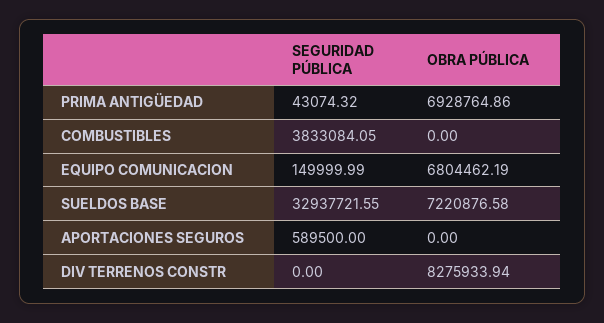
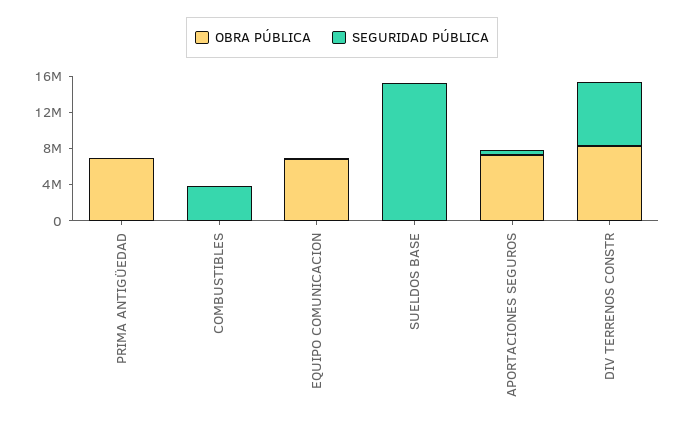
SEGURIDAD PÚBLICA, SUELDOS BASE: 32937721.55 -> 15000000
OBRA PÚBLICA, SUELDOS BASE: 7220876.58 -> 0
OBRA PÚBLICA, APORTACIONES SEGUROS: 0 -> 7000000
SEGURIDAD PÚBLICA, DIV TERRENOS CONSTR: 0 -> 7000000

